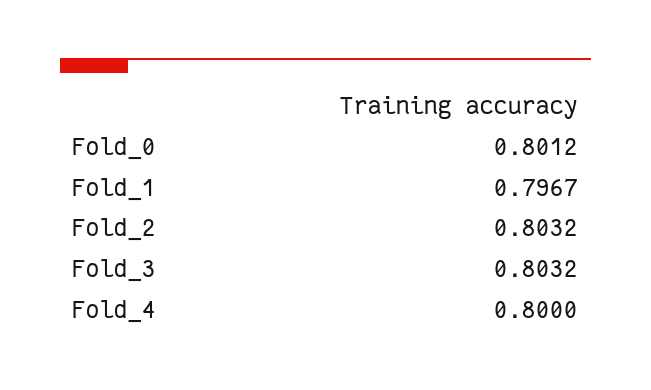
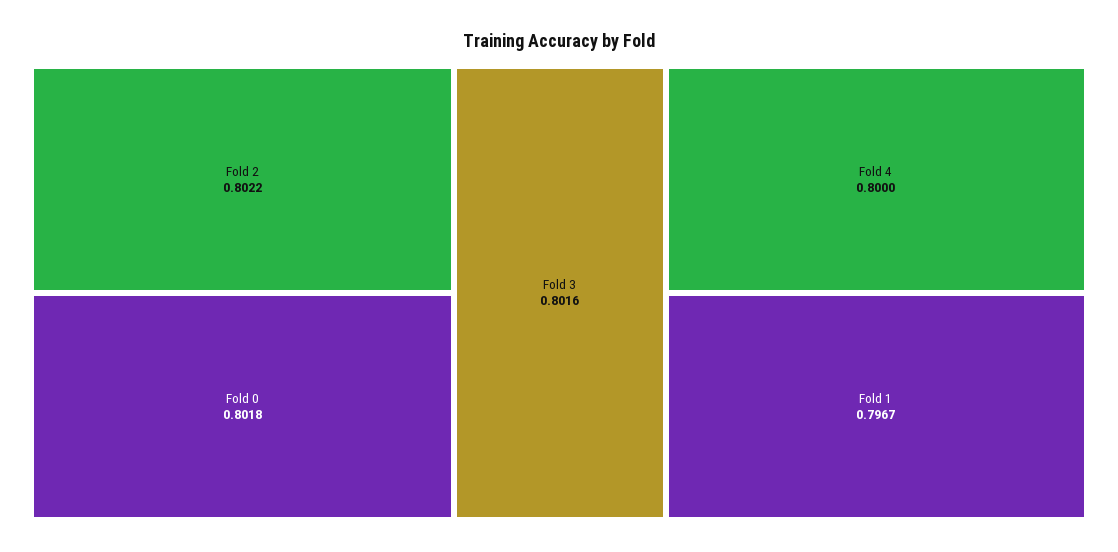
Fold_0: 0.8012 -> 0.8018
Fold_2: 0.8032 -> 0.8022
Fold_3: 0.8032 -> 0.8016

